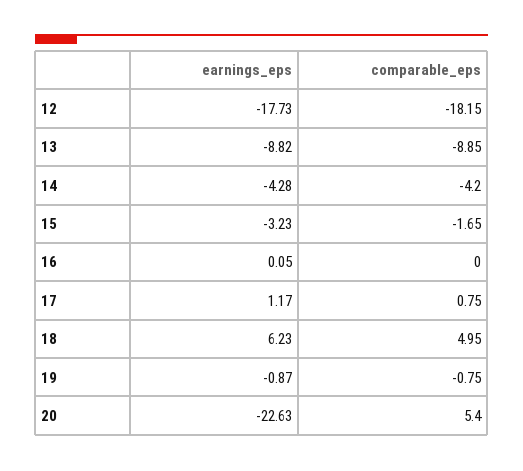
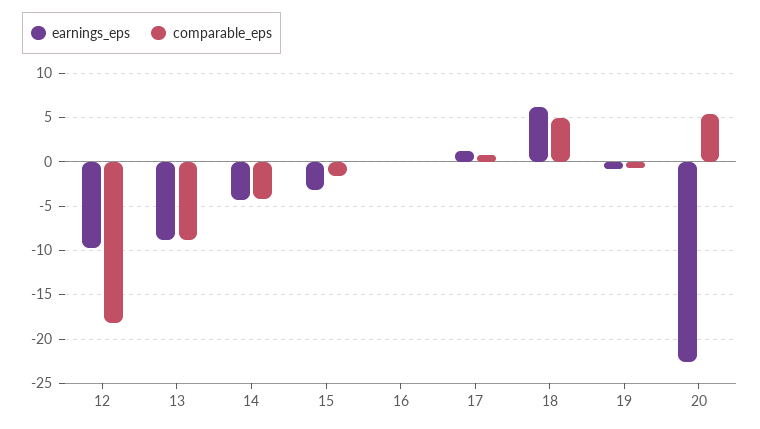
earnings_eps, 12: -17.73 -> -10

